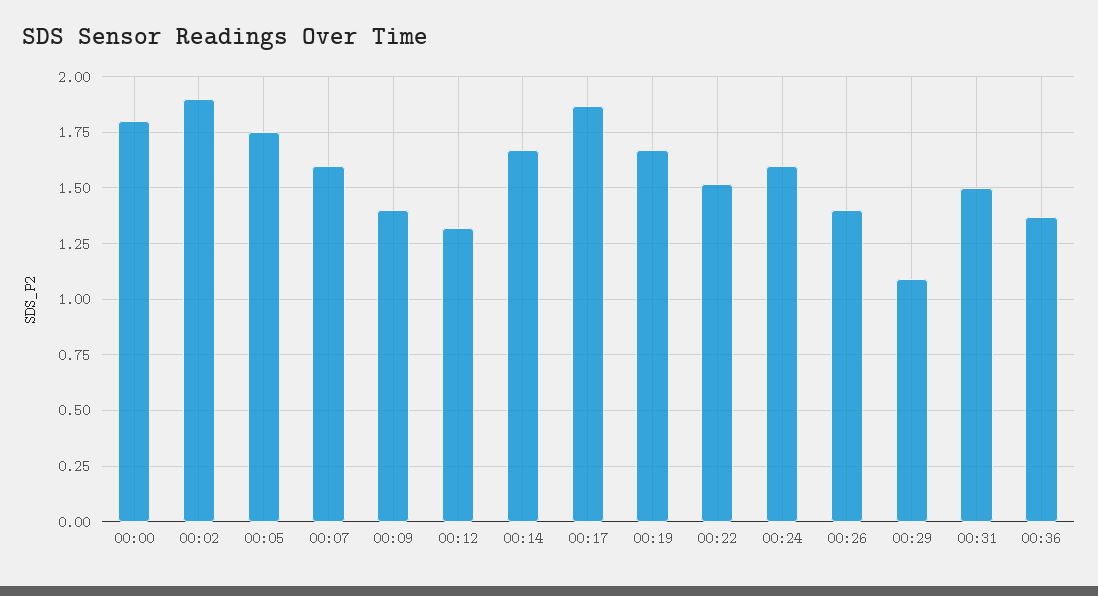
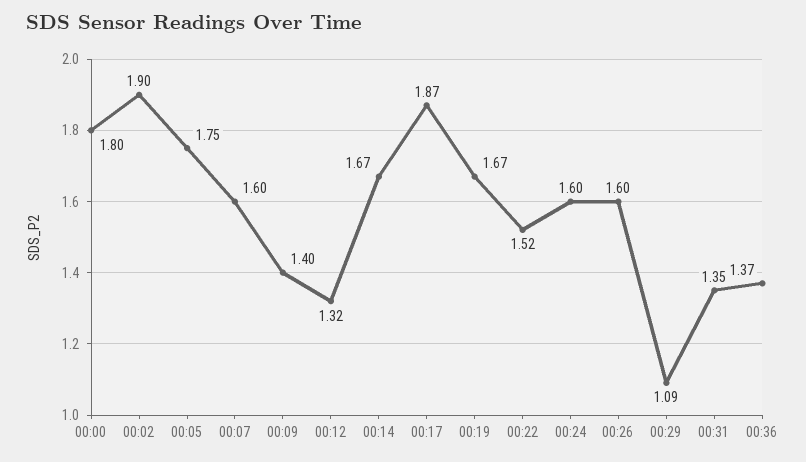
00:26: 1.4 -> 1.6
00:31: 1.5 -> 1.35

